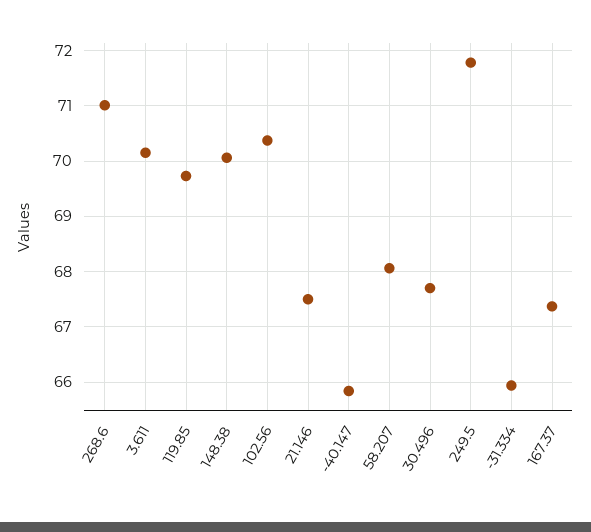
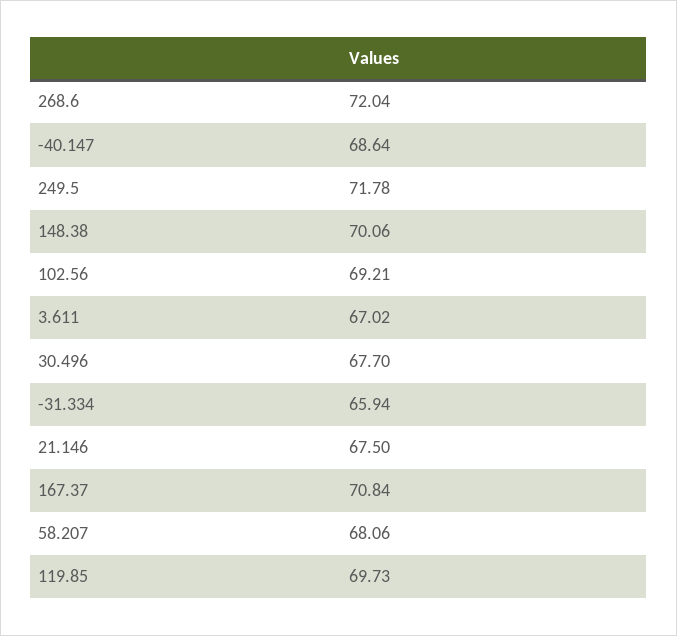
268.6: 71 -> 72.04
3.611: 70.2 -> 67.02
102.56: 70.4 -> 69.21
-40.147: 65.8 -> 68.64
167.37: 67.4 -> 70.84

